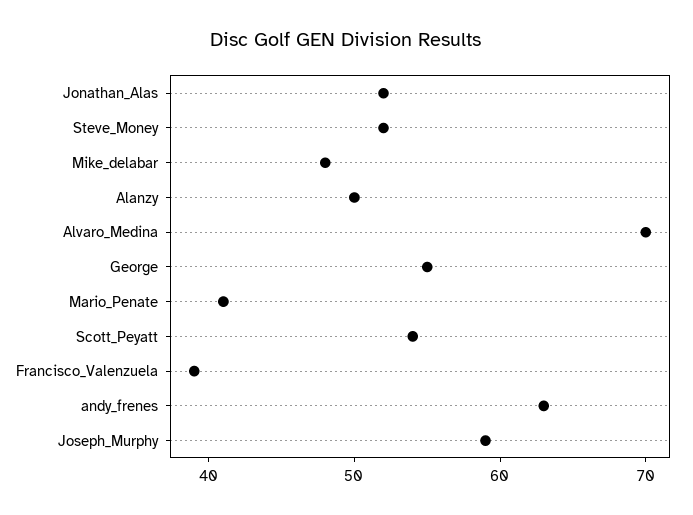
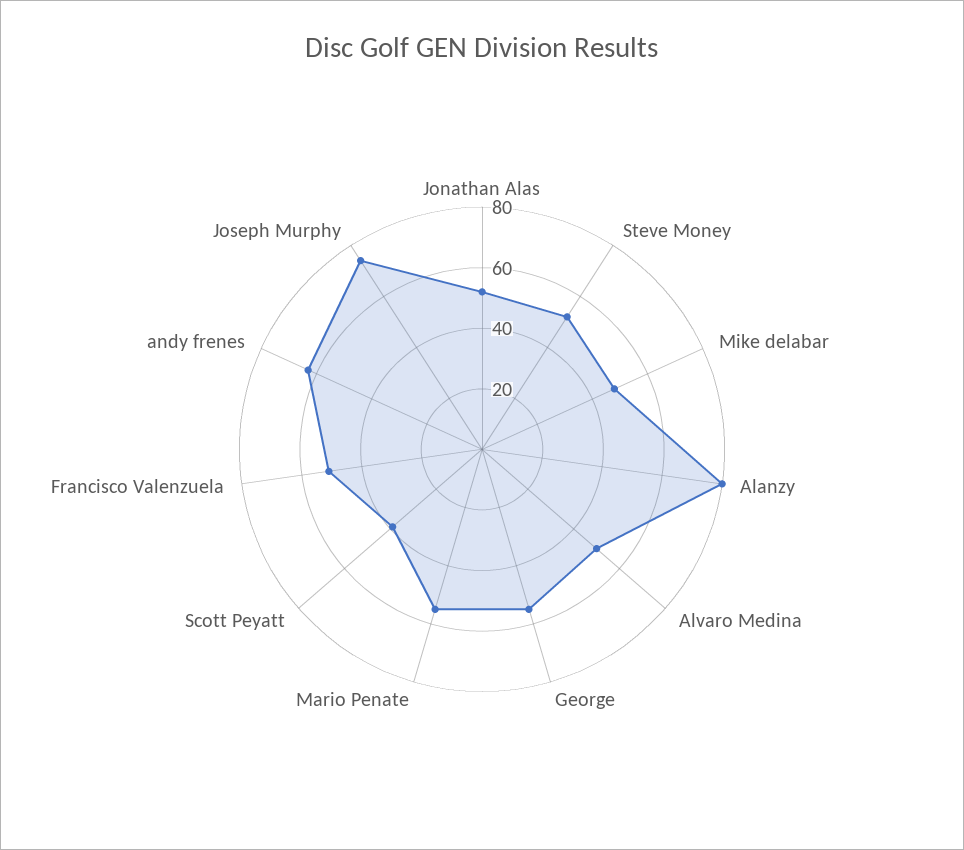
Alanzy: 50 -> 80
Alvaro_Medina: 70 -> 50
Mario_Penate: 41 -> 55
Scott_Peyatt: 54 -> 40
Francisco_Valenzuela: 39 -> 50
Joseph_Murphy: 59 -> 75

